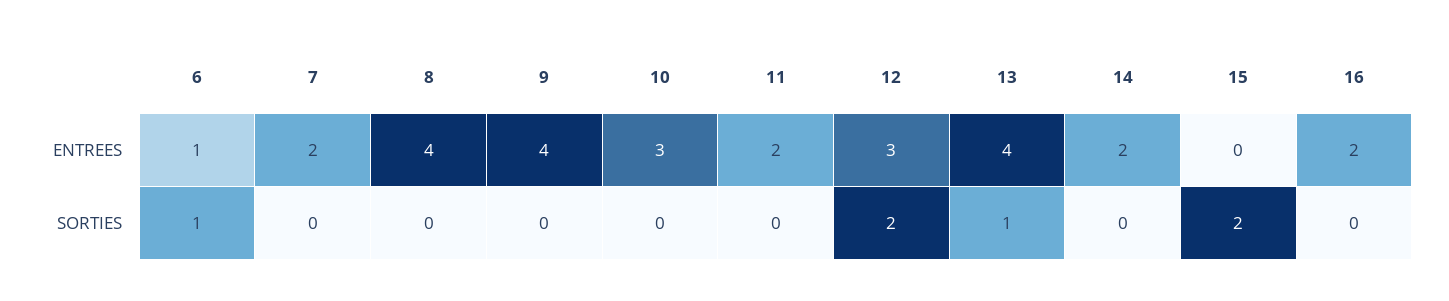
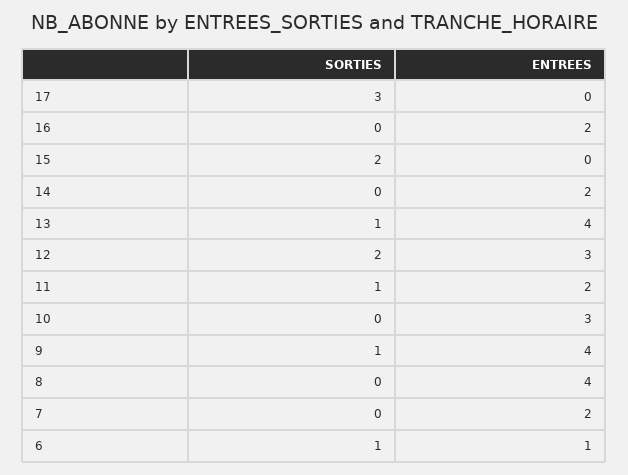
9, SORTIES: 0 -> 1
11, SORTIES: 0 -> 1
17, SORTIES: none -> 3
17, ENTREES: none -> 0

